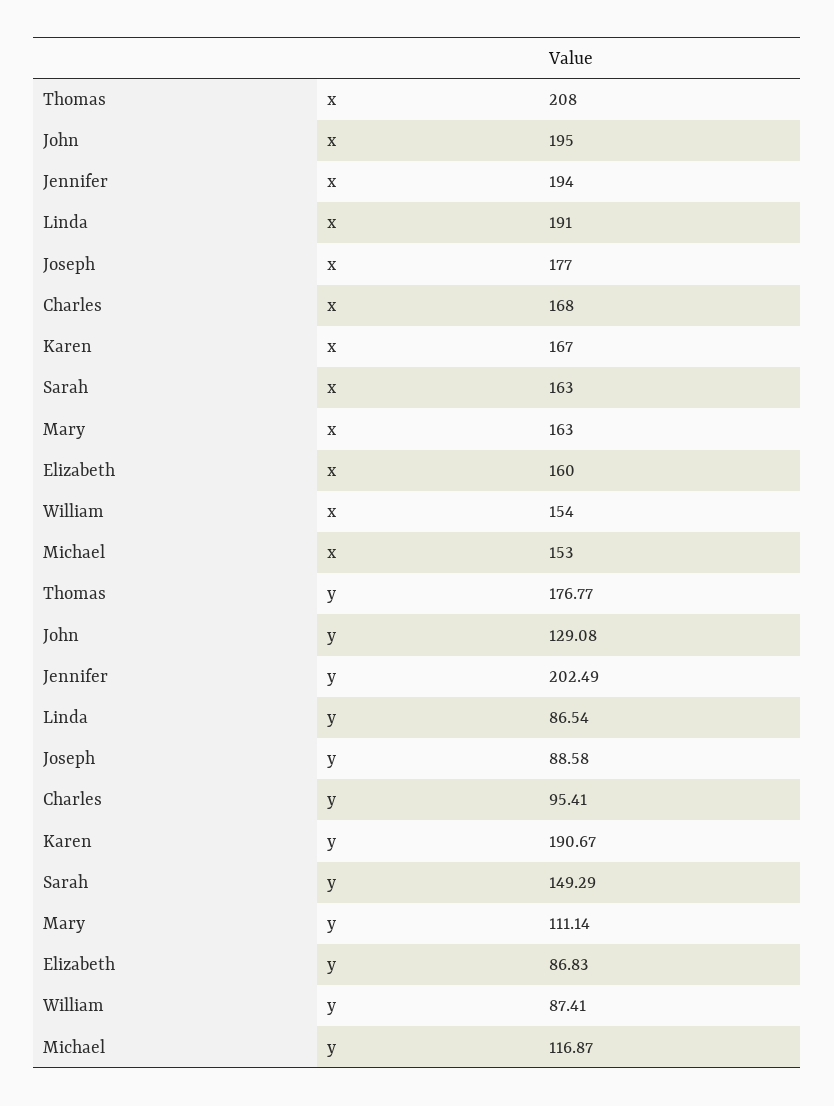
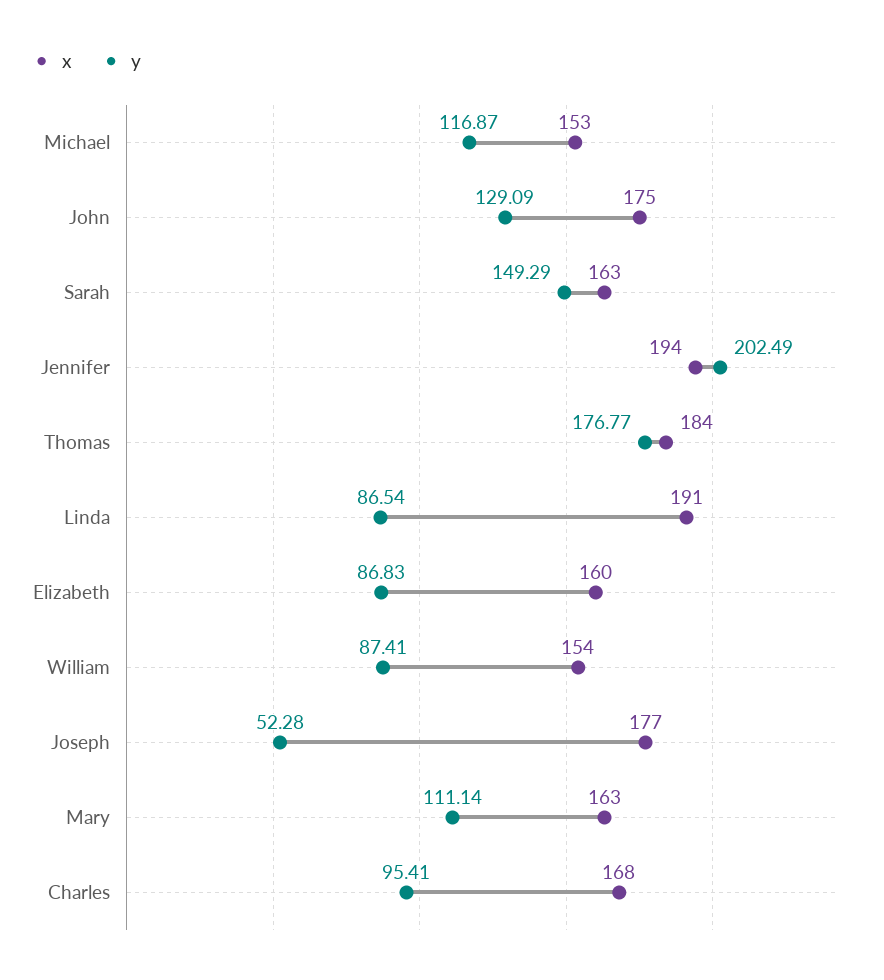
x, Thomas: 208 -> 184
x, John: 195 -> 175
x, Karen: 167 -> none
y, John: 129.08 -> 129.09
y, Joseph: 88.58 -> 52.28
y, Karen: 190.67 -> none

